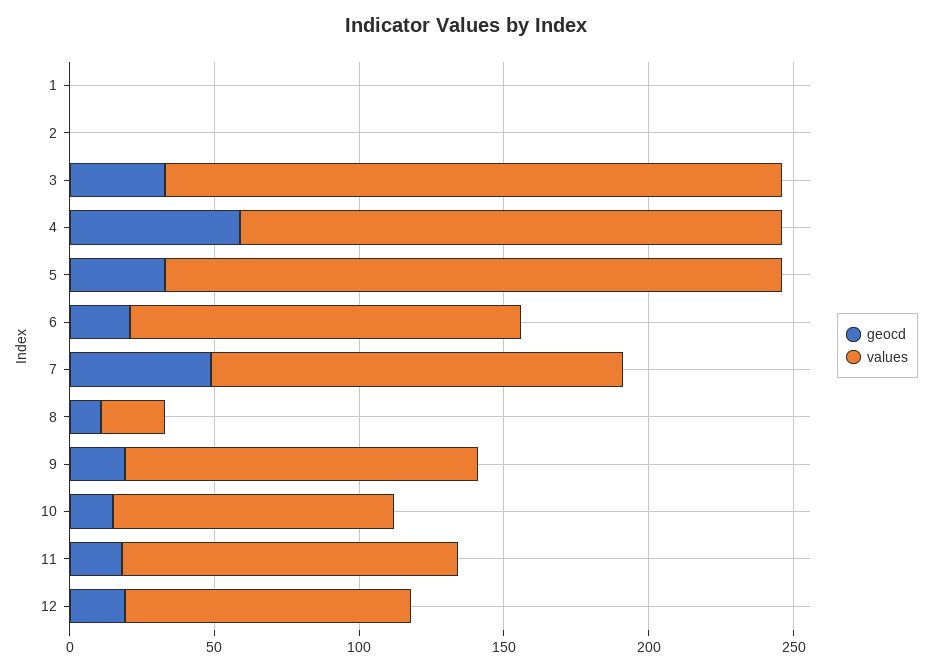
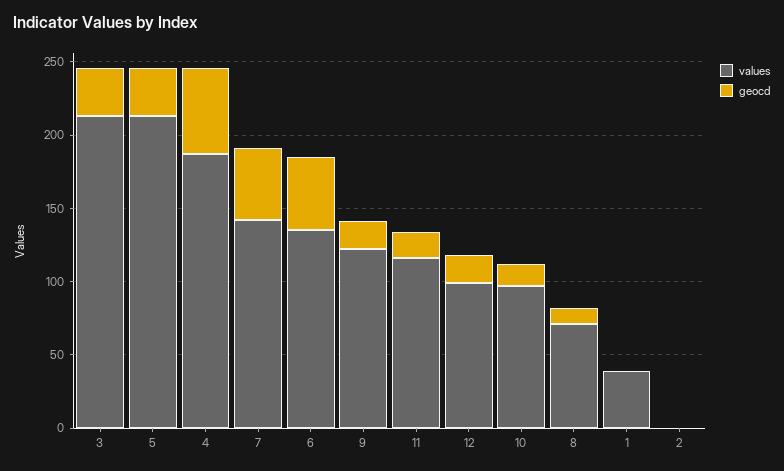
values, 1: 0 -> 40
geocd, 6: 20 -> 50
values, 8: 20 -> 70

